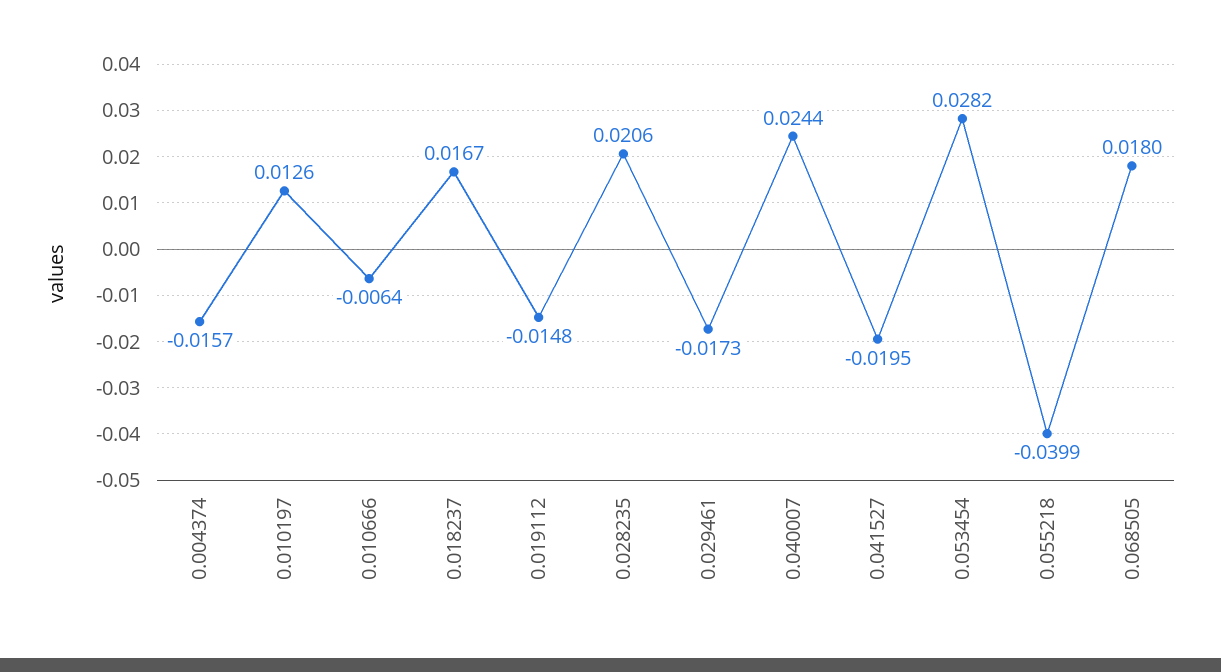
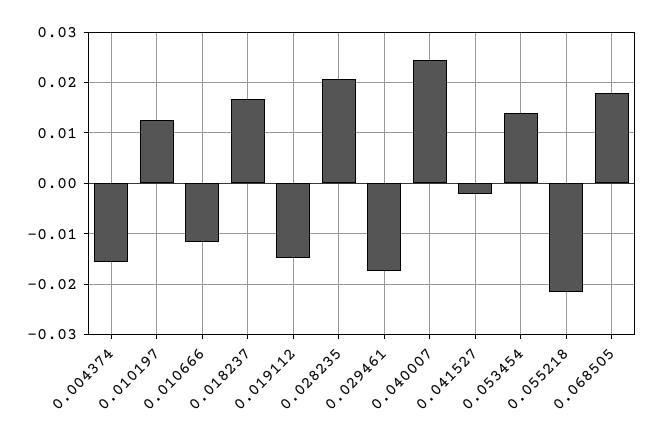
0.010666: -0.0064 -> -0.012
0.041527: -0.0195 -> -0.002
0.053454: 0.0282 -> 0.014
0.055218: -0.0399 -> -0.022

